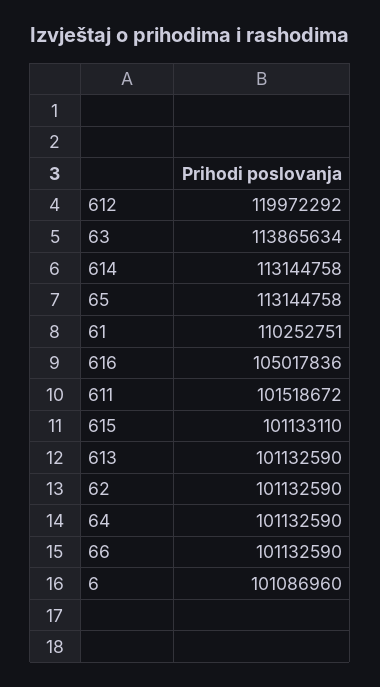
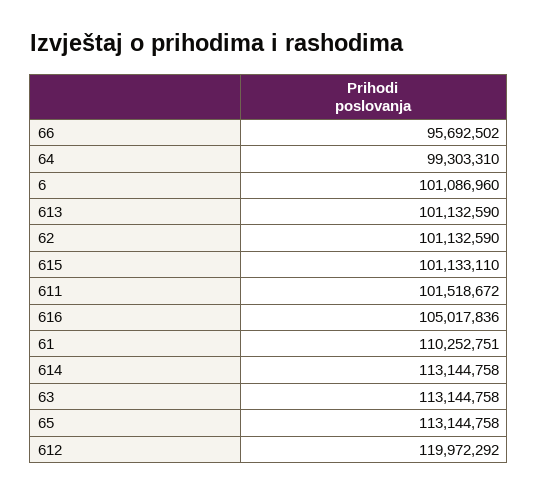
63: 113865634 -> 113144758
64: 101132590 -> 99303310
66: 101132590 -> 95692502

